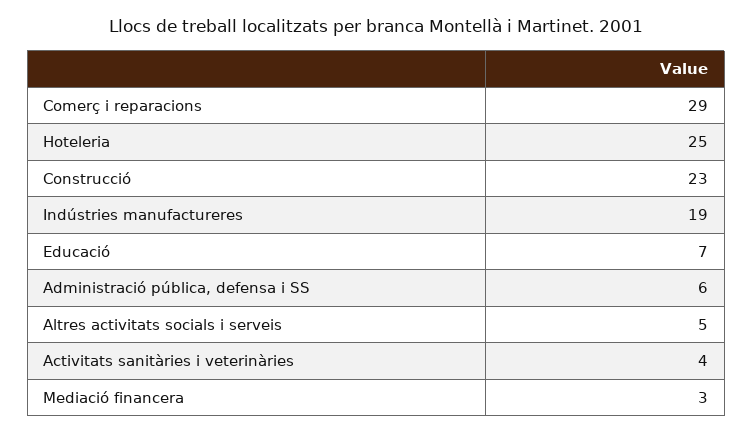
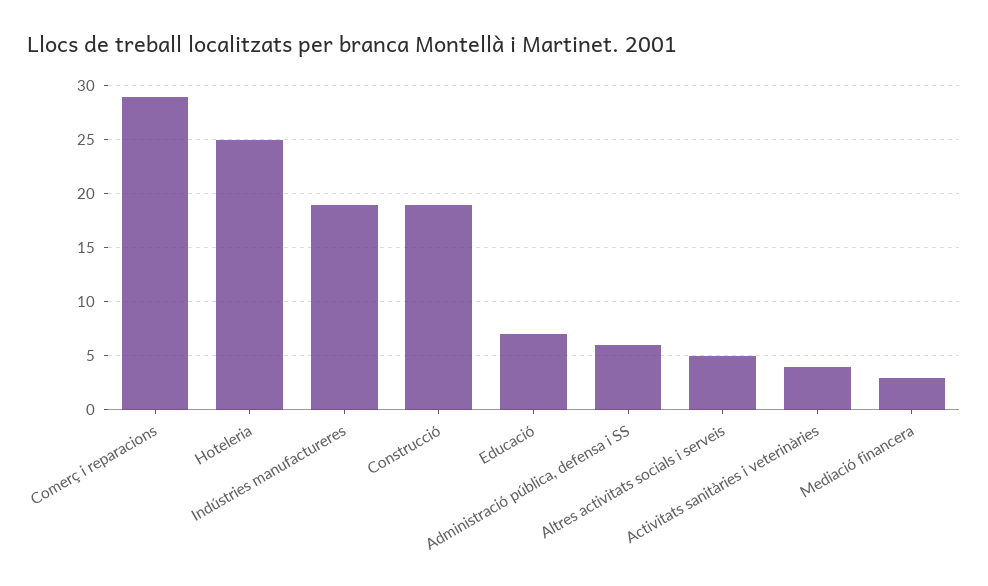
Construcció: 23 -> 19

